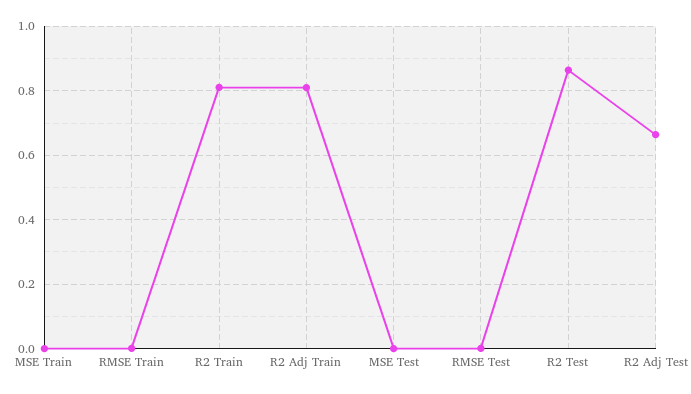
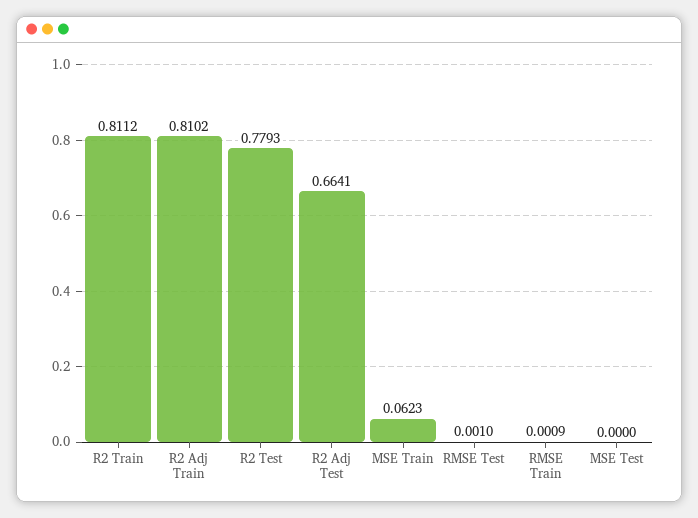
MSE Train: 0 -> 0.0623
R2 Test: 0.86 -> 0.7793

